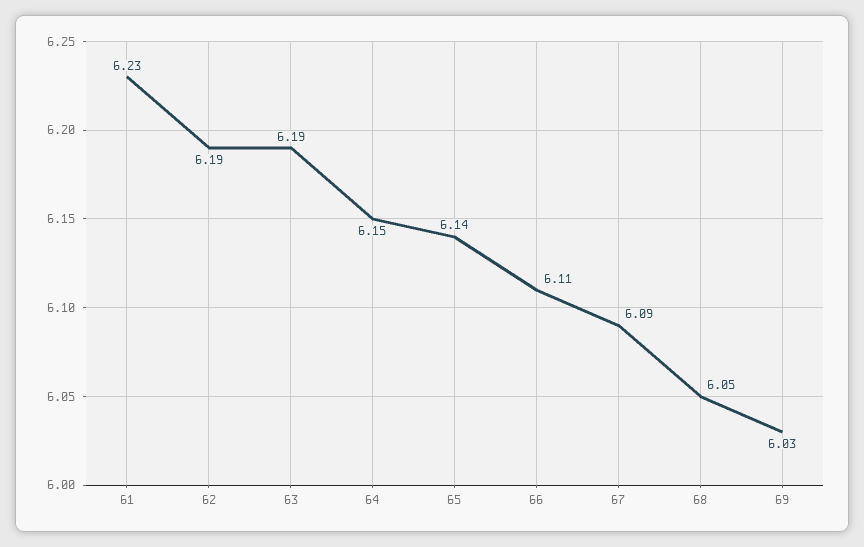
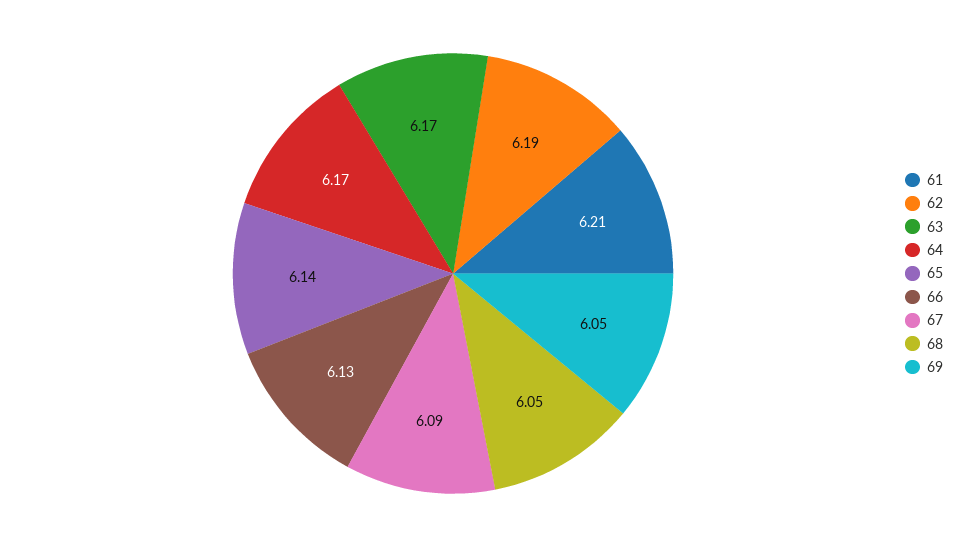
61: 6.23 -> 6.21
63: 6.19 -> 6.17
64: 6.15 -> 6.17
66: 6.11 -> 6.13
69: 6.03 -> 6.05

